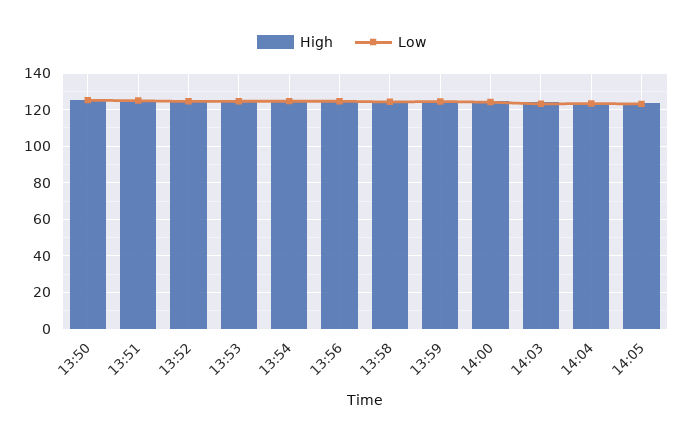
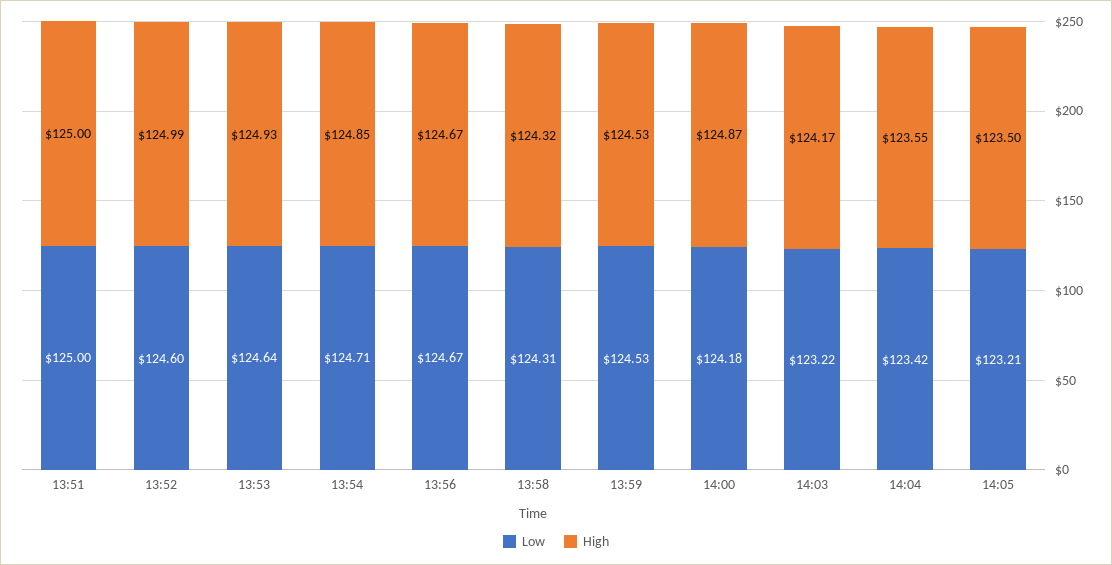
High, 13:50: 125 -> none
Low, 13:50: 125 -> none

